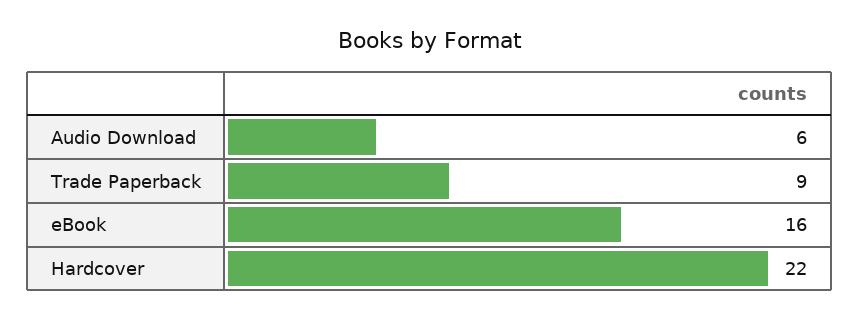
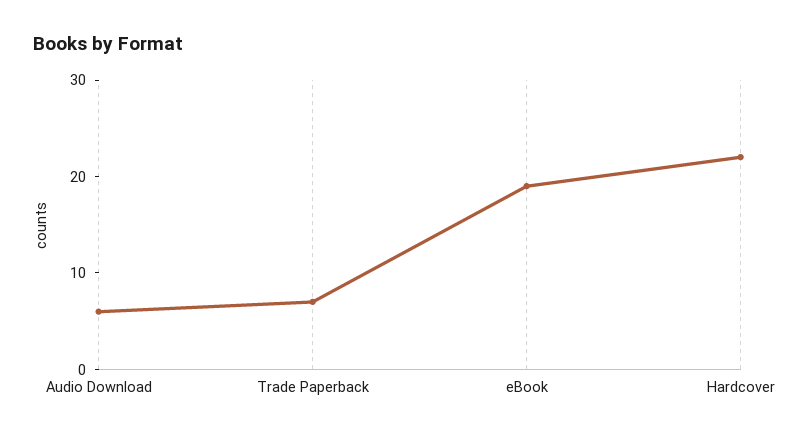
Trade Paperback: 9 -> 7
eBook: 16 -> 19

